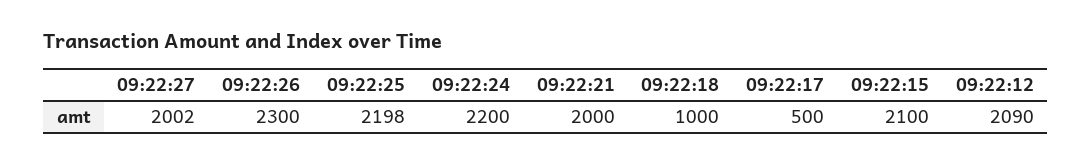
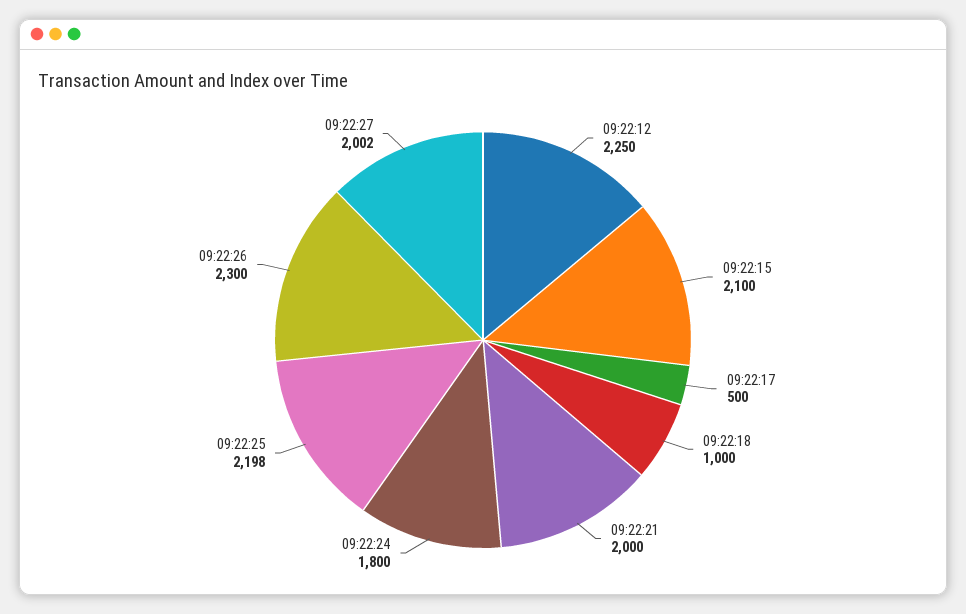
09:22:24: 2200 -> 1800
09:22:12: 2090 -> 2250

